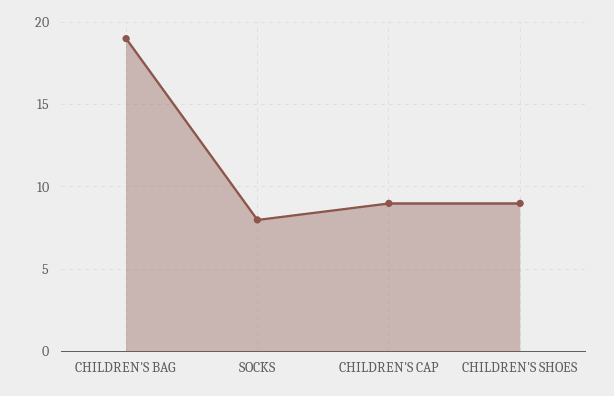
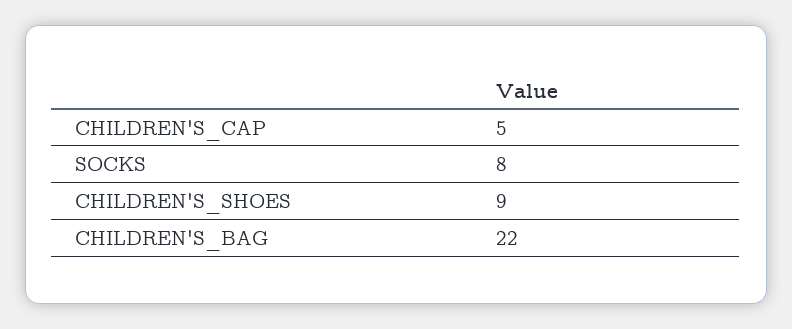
CHILDREN'S BAG: 19 -> 22
CHILDREN'S CAP: 9 -> 5

